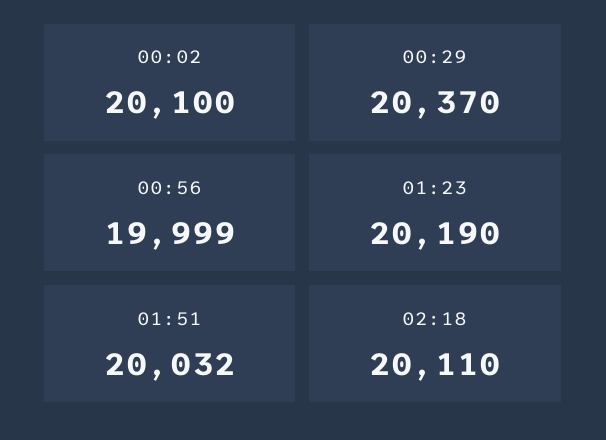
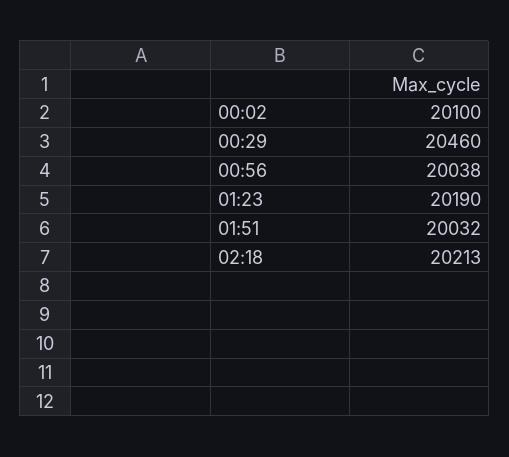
00:29: 20370 -> 20460
00:56: 19999 -> 20038
02:18: 20110 -> 20213

